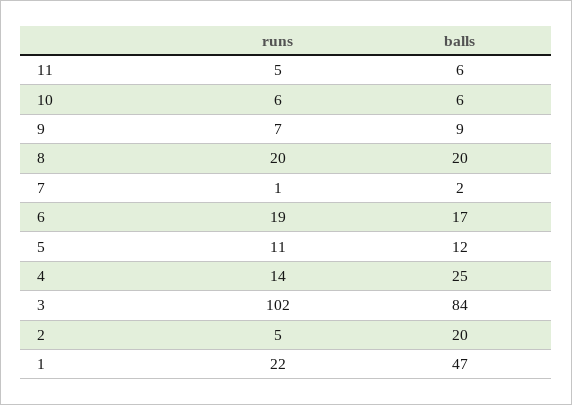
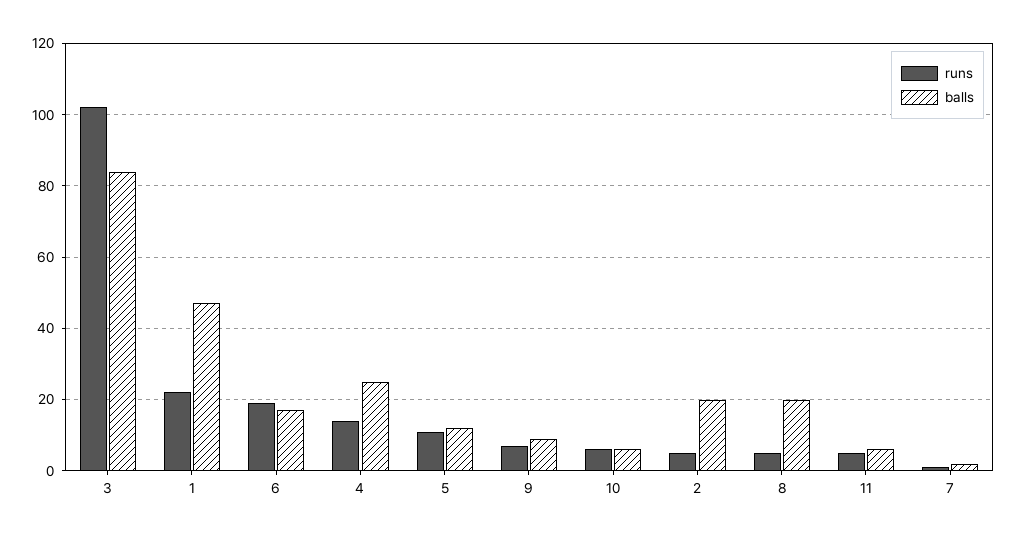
runs, 8: 20 -> 5

